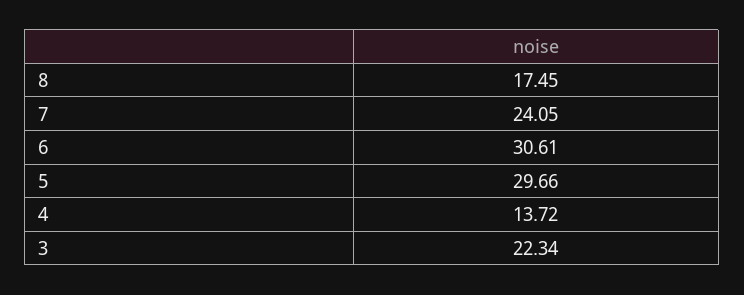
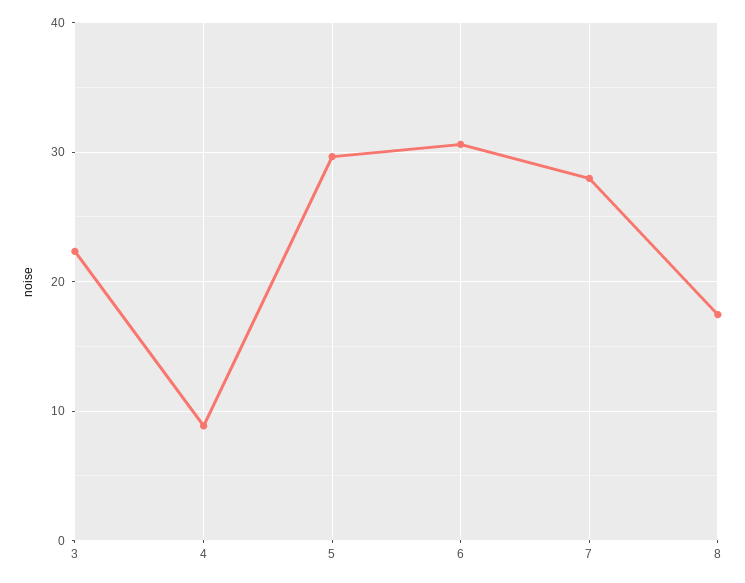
7: 24.05 -> 28
4: 13.72 -> 9

